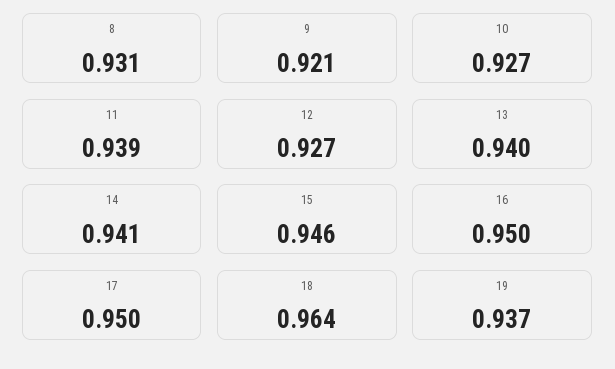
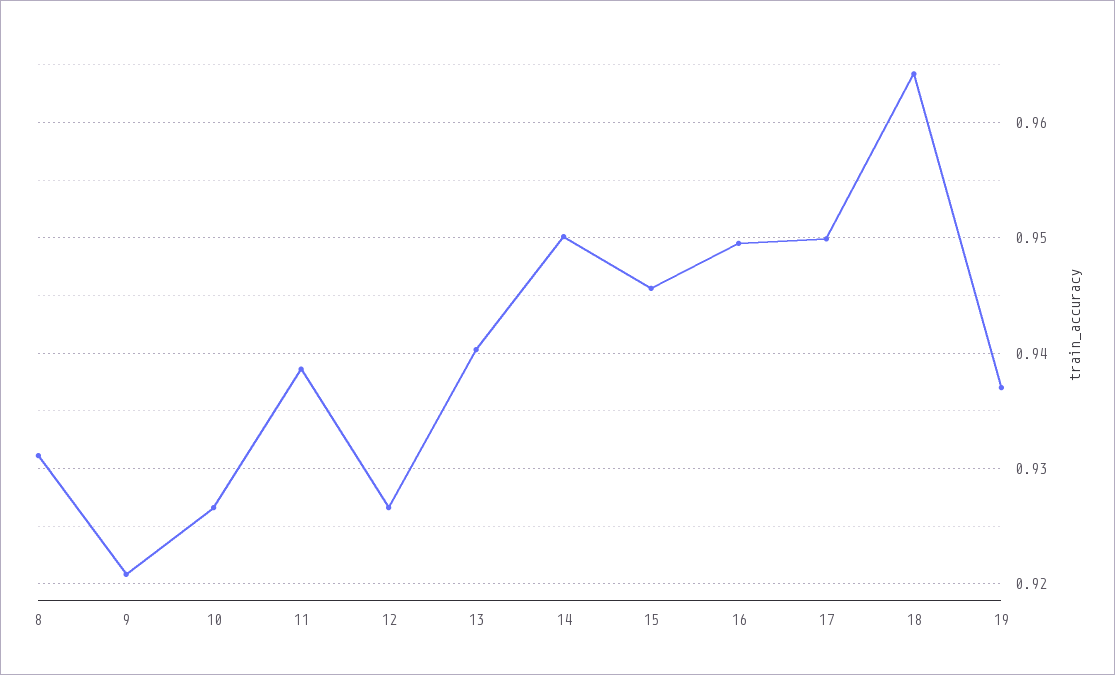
14: 0.941 -> 0.95

